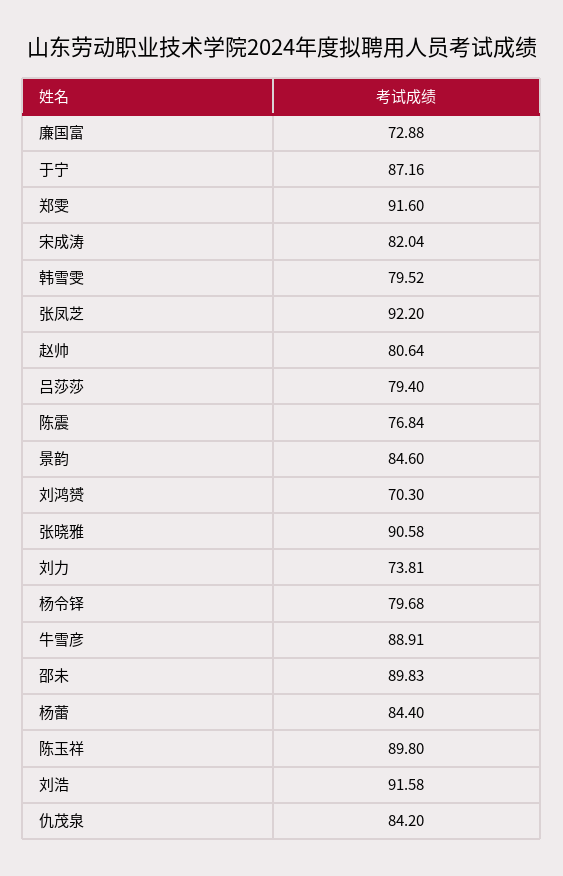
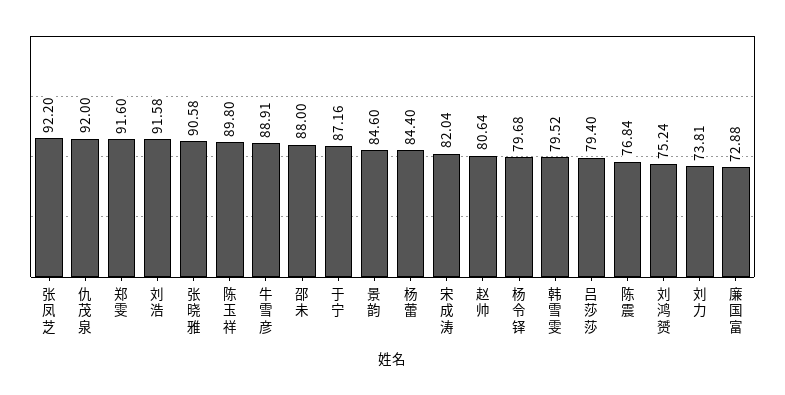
刘鸿赟: 70.3 -> 75.24
邵未: 89.83 -> 88
仇茂泉: 84.2 -> 92

